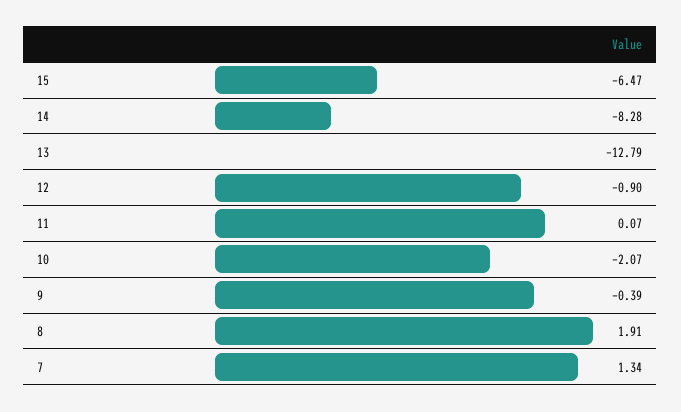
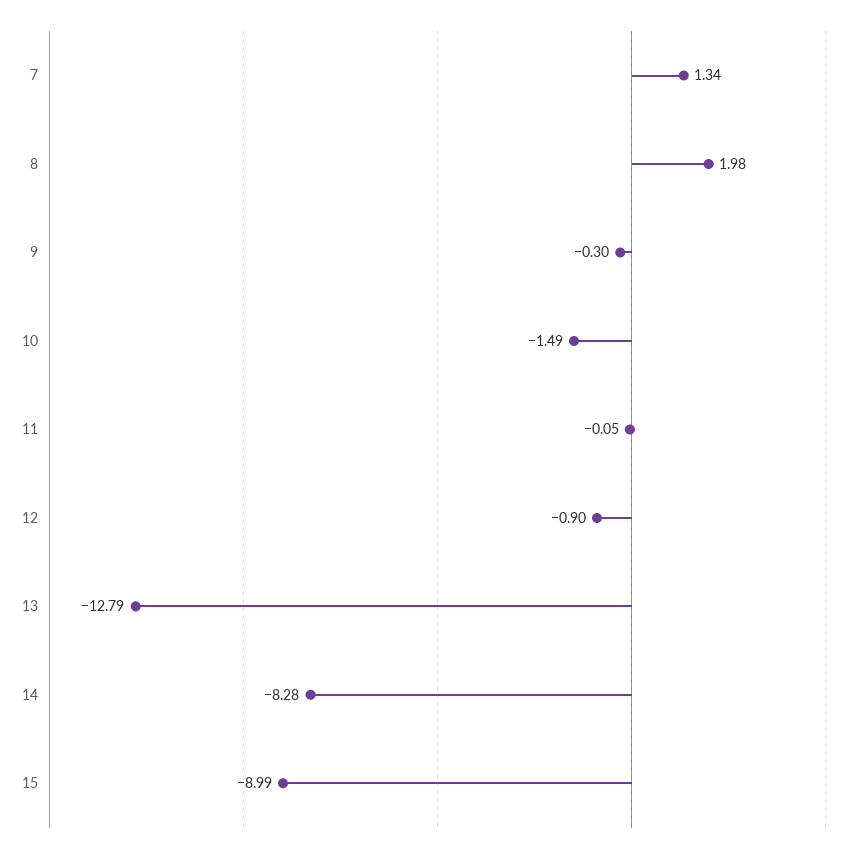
15: -6.47 -> -8.99
11: 0.07 -> -0.05
10: -2.07 -> -1.49
9: -0.39 -> -0.3
8: 1.91 -> 1.98

